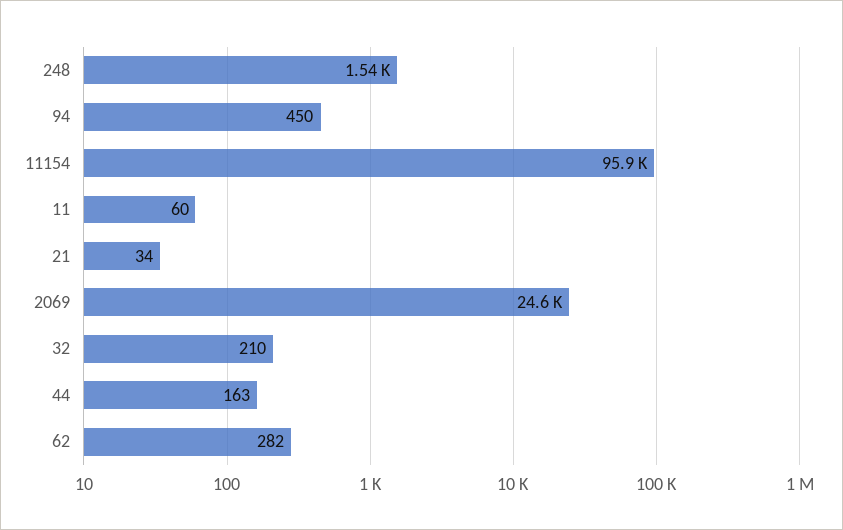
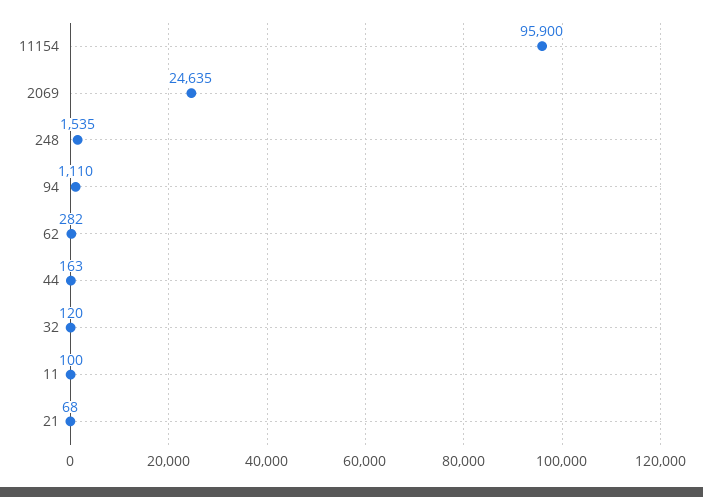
94: 450 -> 1110
11: 60 -> 100
21: 34 -> 68
32: 210 -> 120

